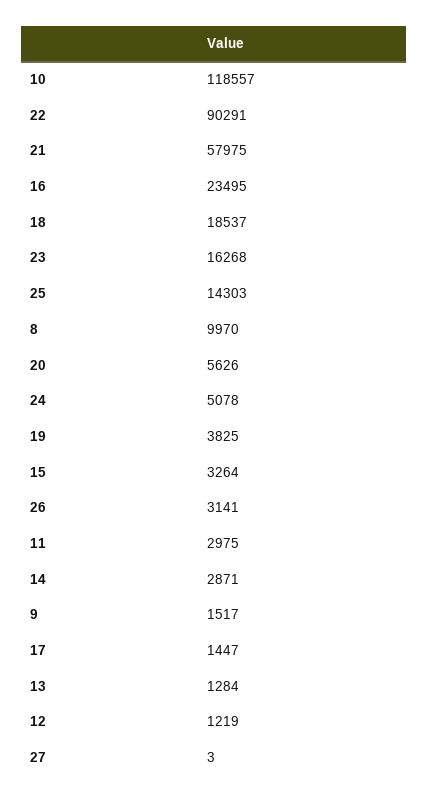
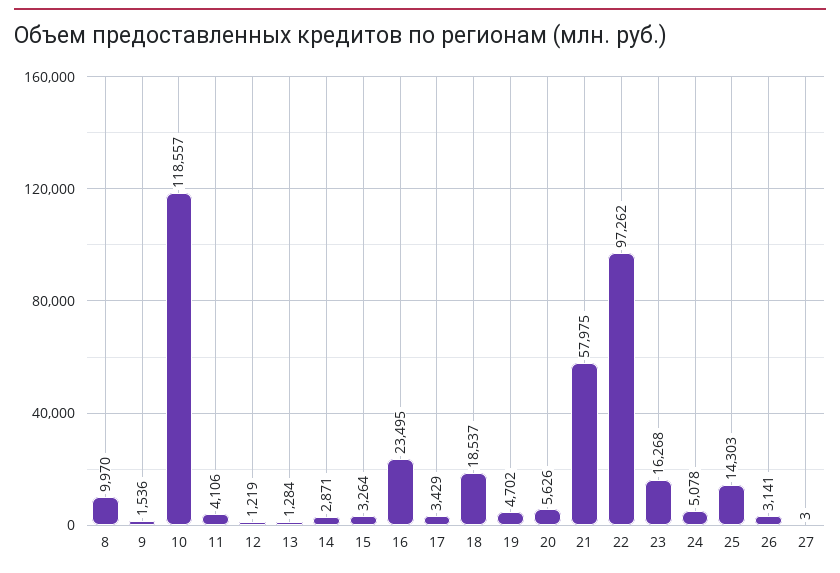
22: 90291 -> 97262
19: 3825 -> 4702
11: 2975 -> 4106
9: 1517 -> 1536
17: 1447 -> 3429

